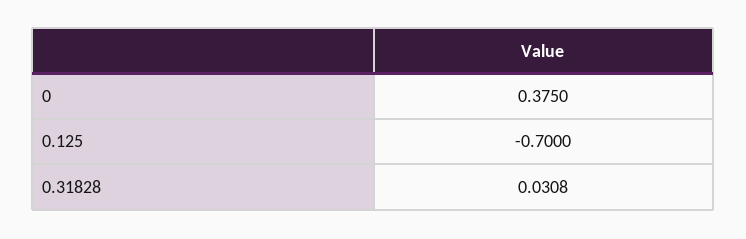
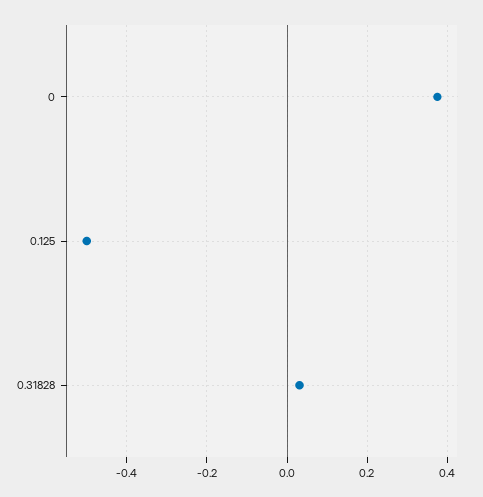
0.125: -0.7 -> -0.5

